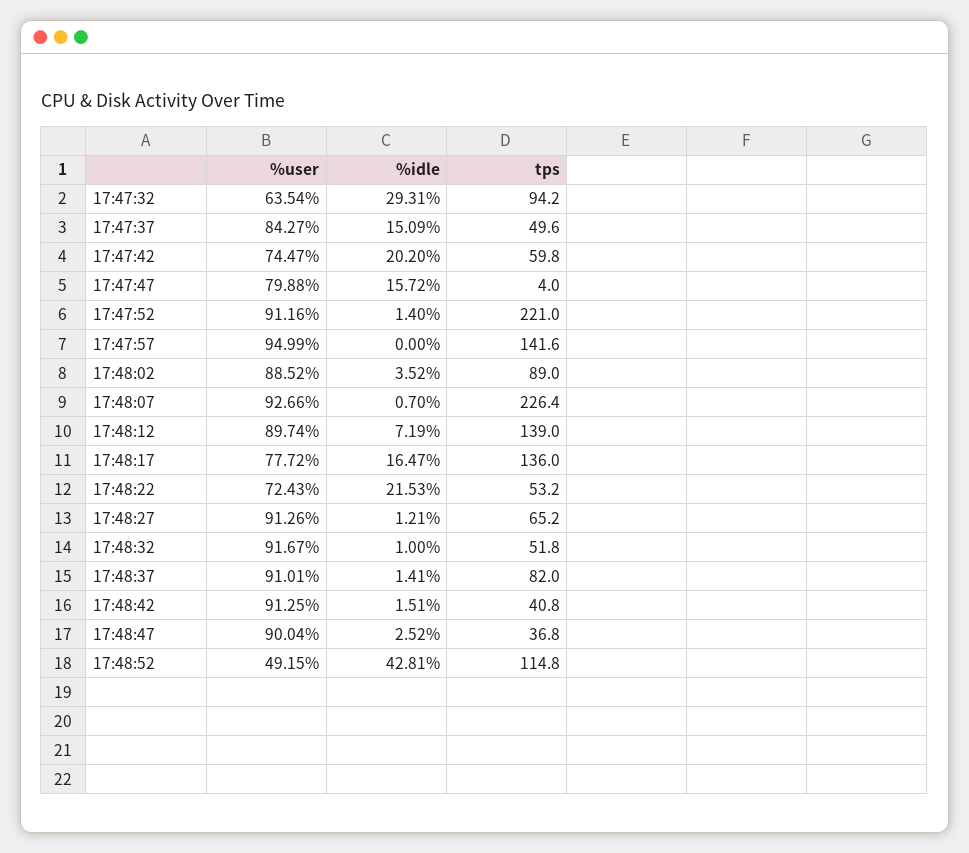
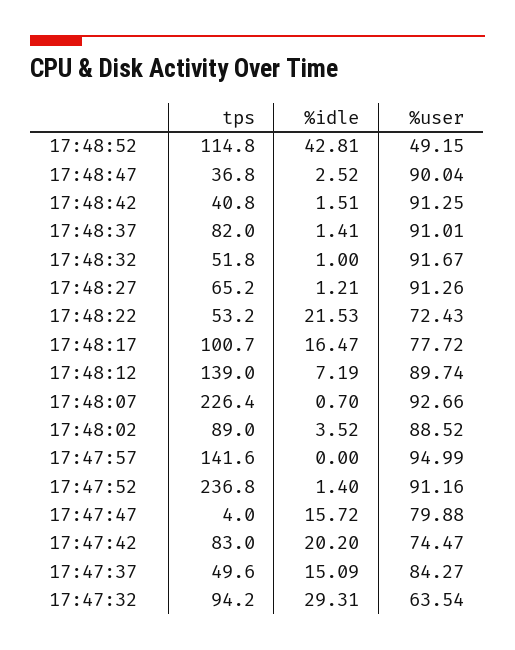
tps, 17:47:42: 59.8 -> 83
tps, 17:47:52: 221 -> 236.8
tps, 17:48:17: 136 -> 100.7

